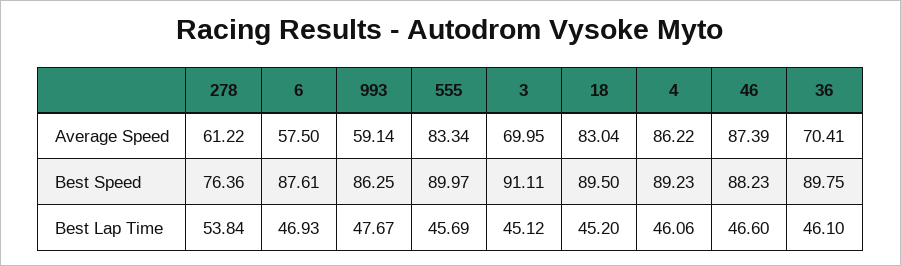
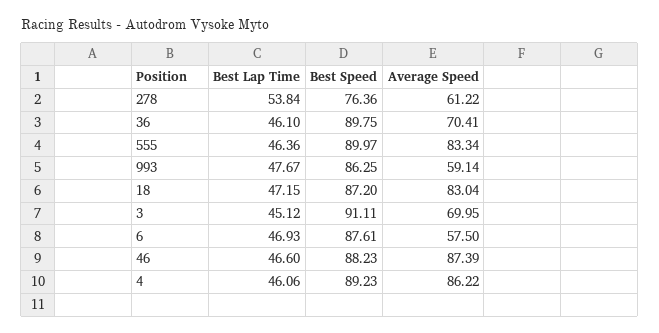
18, Best Speed: 89.5 -> 87.2
555, Best Lap Time: 45.69 -> 46.36
18, Best Lap Time: 45.2 -> 47.15

